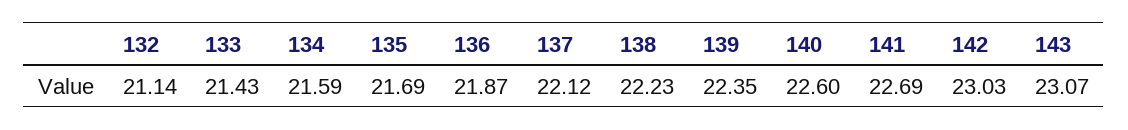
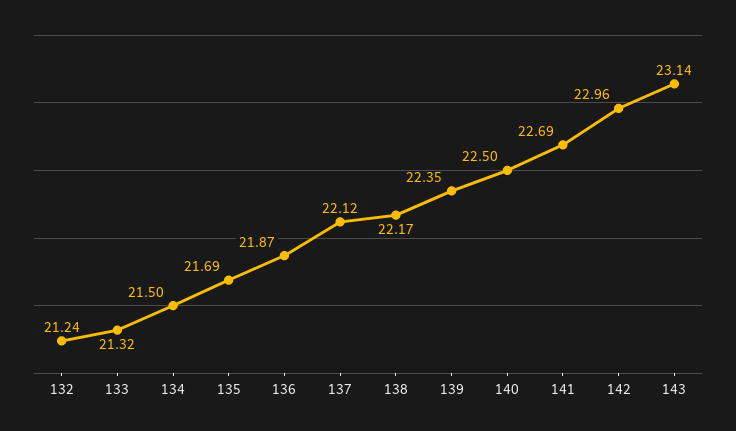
132: 21.14 -> 21.24
133: 21.43 -> 21.32
134: 21.59 -> 21.5
138: 22.23 -> 22.17
140: 22.6 -> 22.5
142: 23.03 -> 22.96
143: 23.07 -> 23.14

